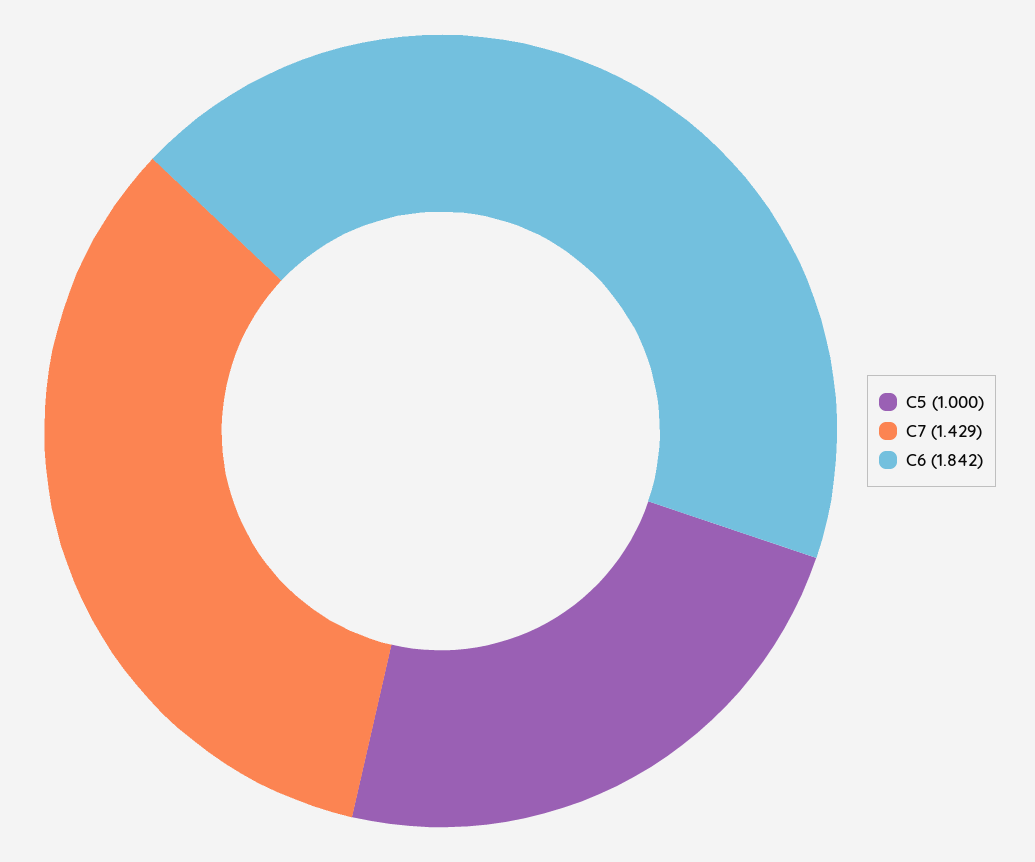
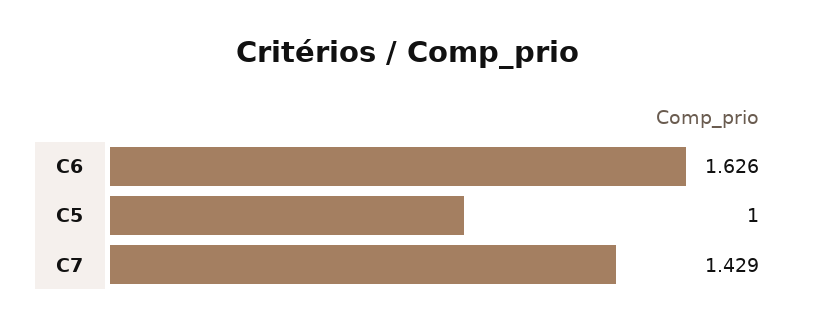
C6: 1.842 -> 1.626

